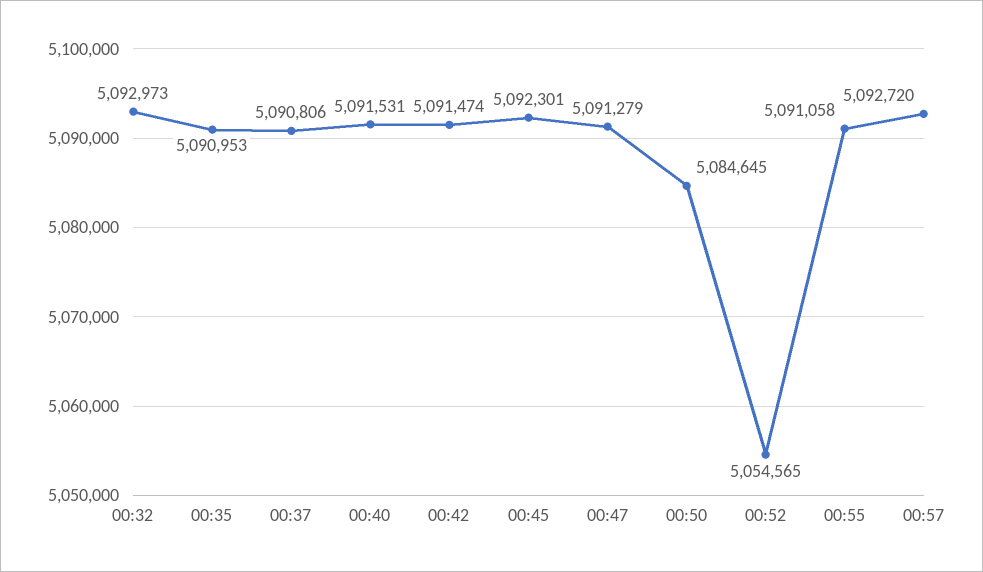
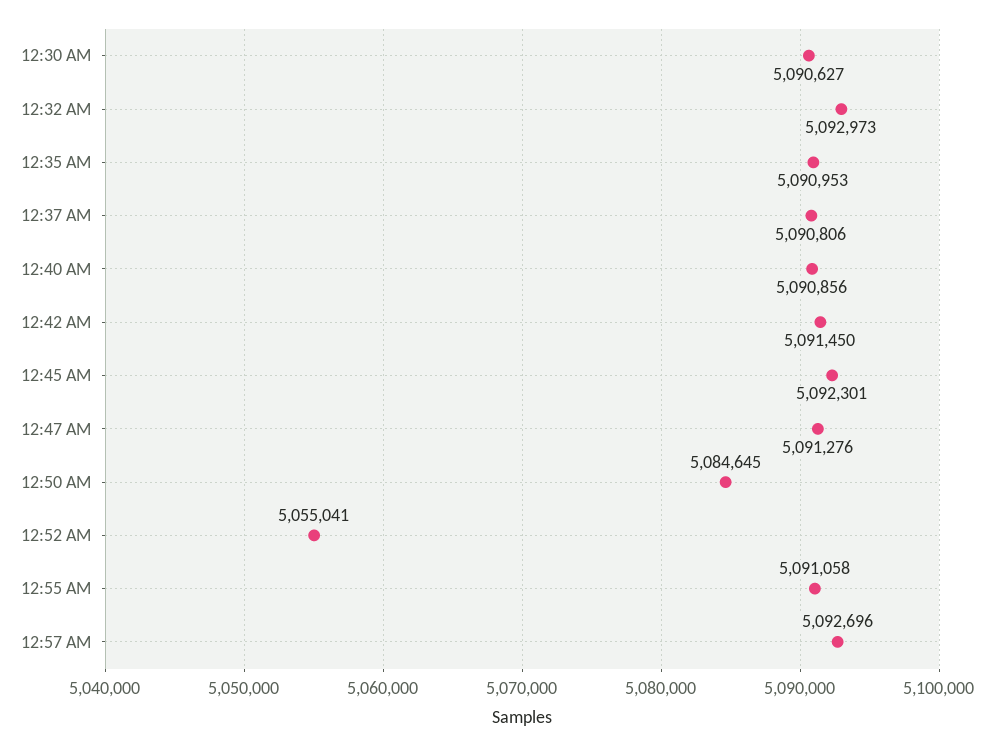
00:40: 5091531 -> 5090856
00:42: 5091474 -> 5091450
00:47: 5091279 -> 5091276
00:52: 5054565 -> 5055041
00:57: 5092720 -> 5092696
12:30 AM: none -> 5090627

